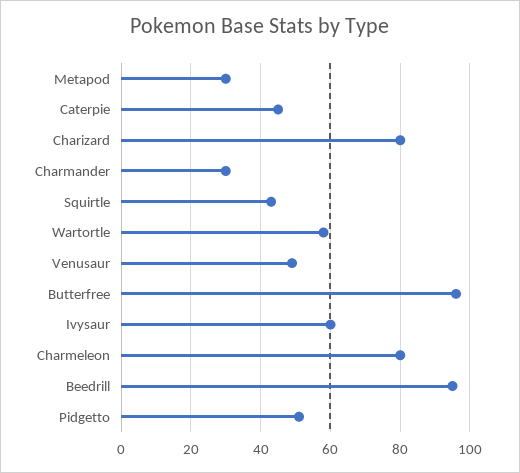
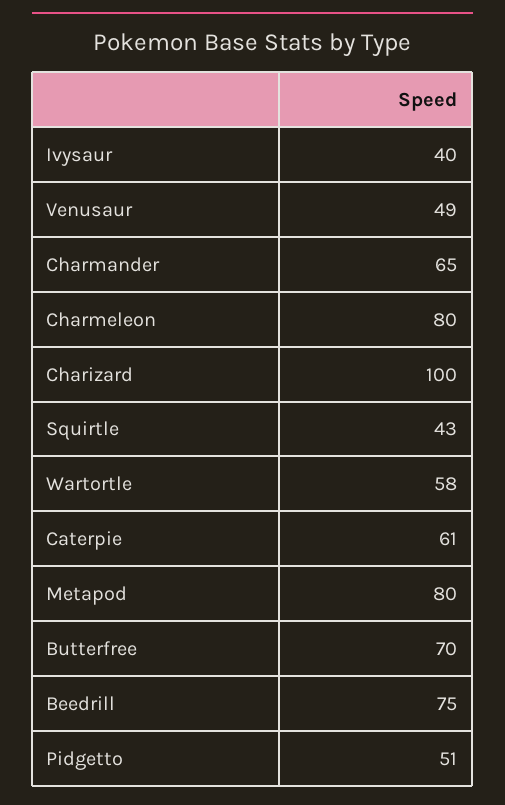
Metapod: 30 -> 80
Caterpie: 45 -> 61
Charizard: 80 -> 100
Charmander: 30 -> 65
Butterfree: 95 -> 70
Ivysaur: 60 -> 40
Beedrill: 95 -> 75

